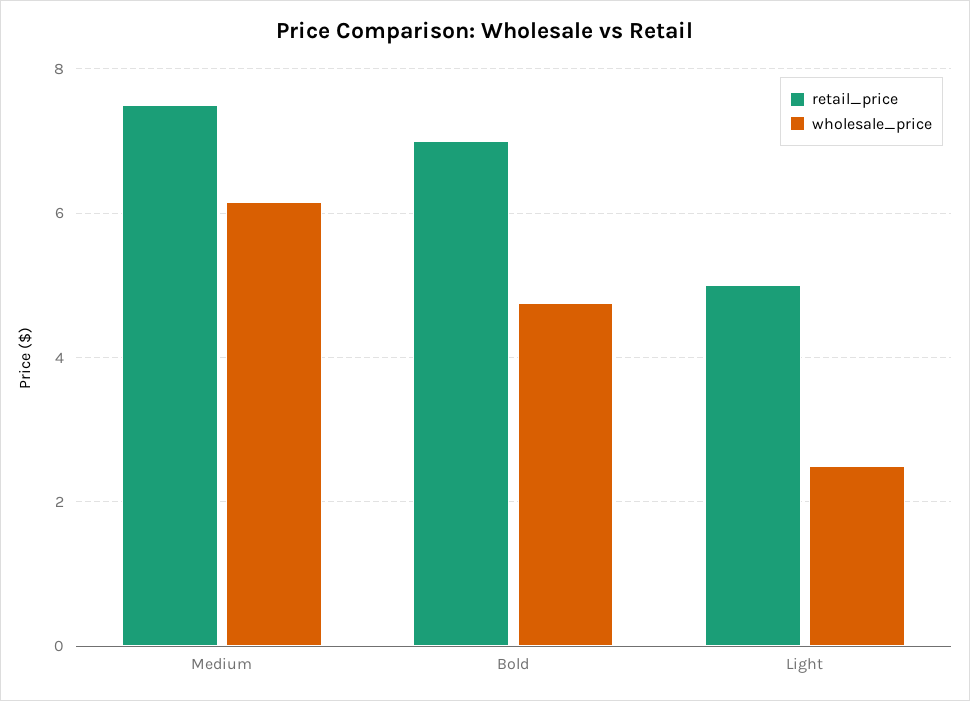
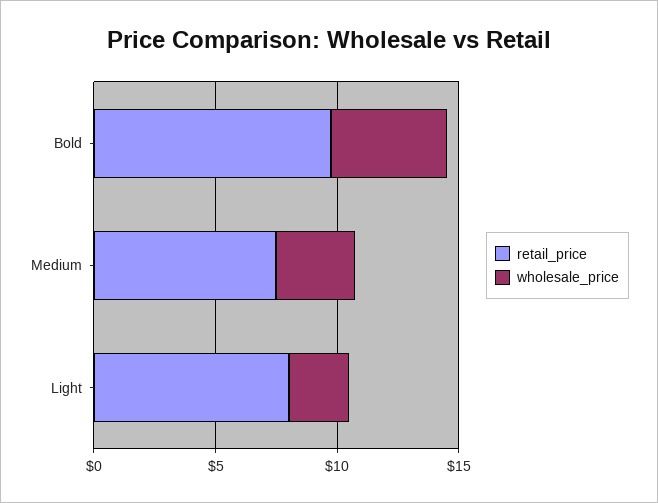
wholesale_price, Medium: 6.2 -> 3
retail_price, Bold: 7 -> 10
retail_price, Light: 5 -> 8

